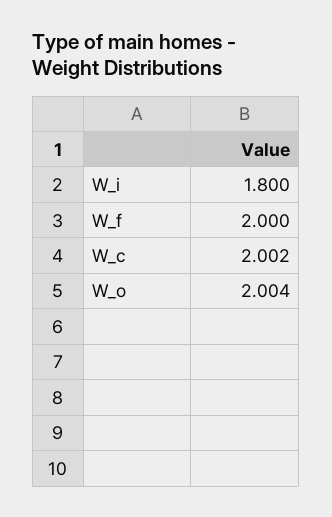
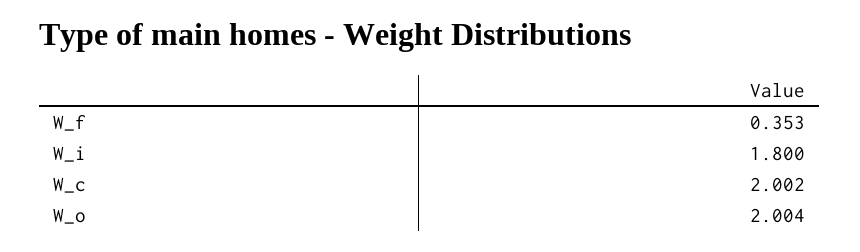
W_f: 2 -> 0.353

